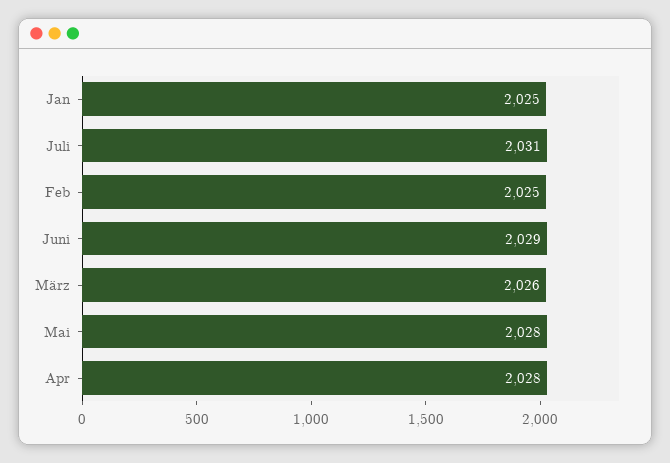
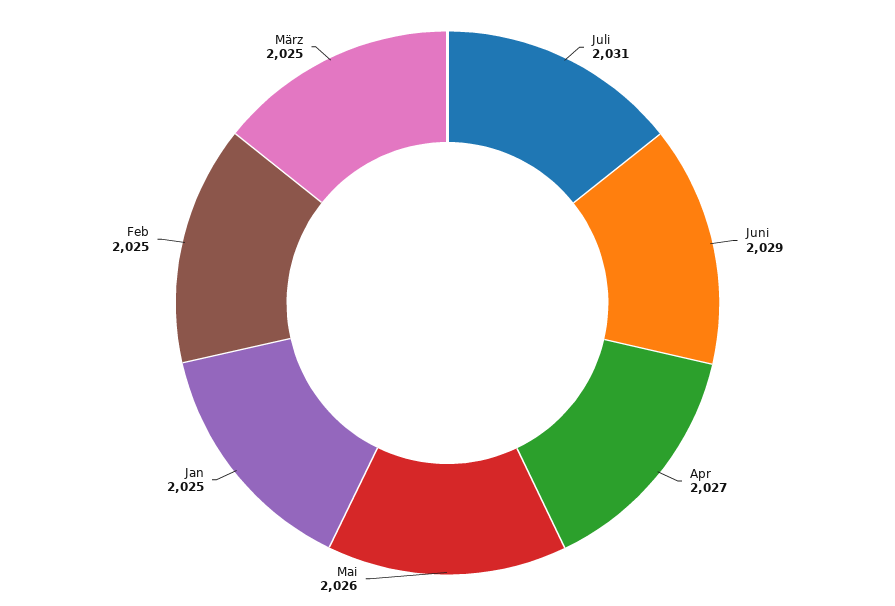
März: 2026 -> 2025
Mai: 2028 -> 2026
Apr: 2028 -> 2027

